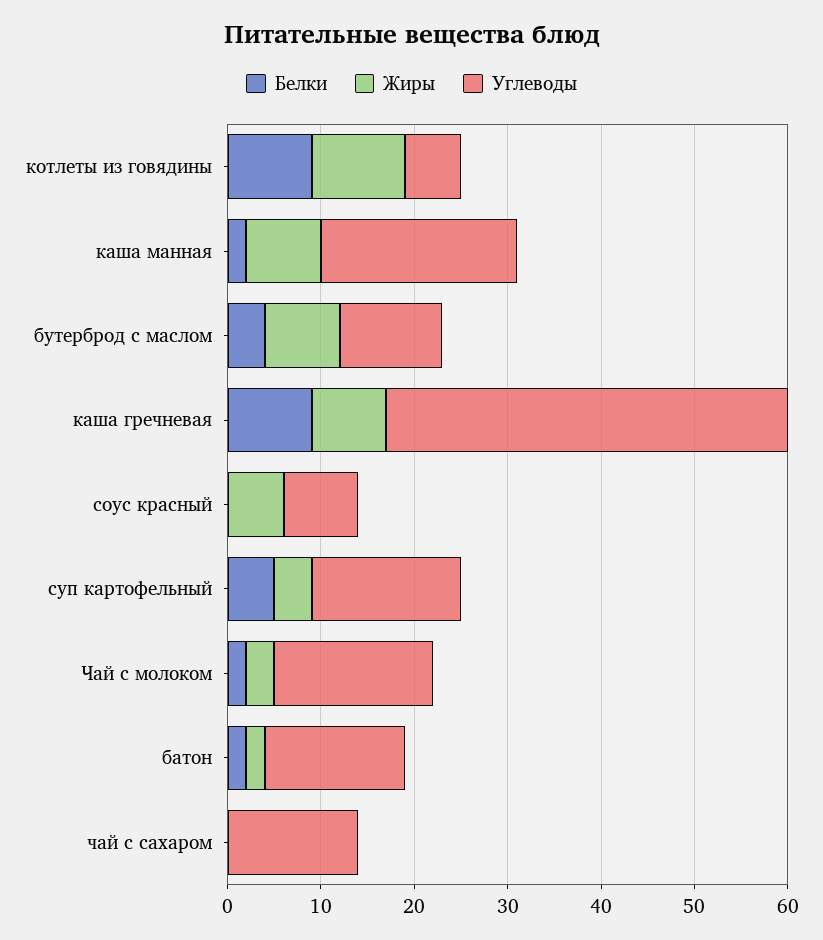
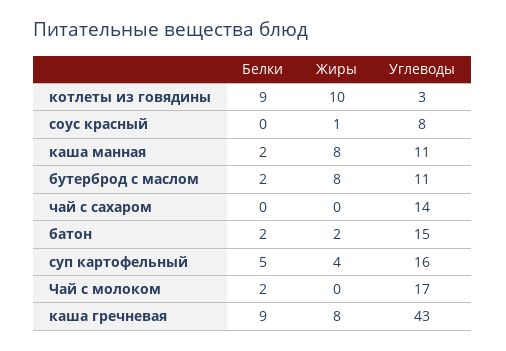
Углеводы, котлеты из говядины: 6 -> 3
Углеводы, каша манная: 21 -> 11
Белки, бутерброд с маслом: 4 -> 2
Жиры, соус красный: 6 -> 1
Жиры, Чай с молоком: 3 -> 0

